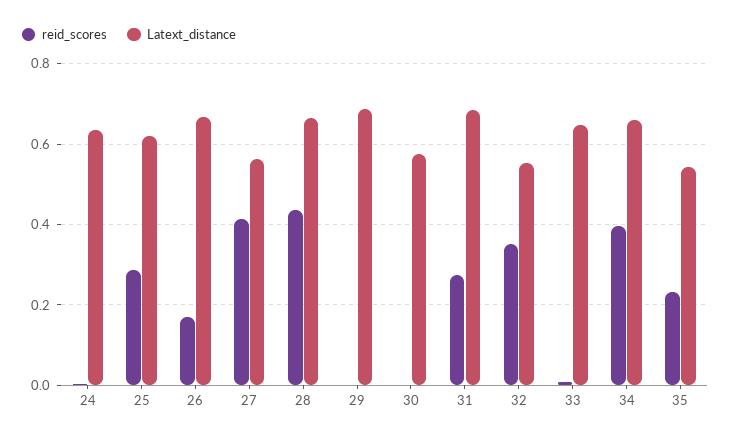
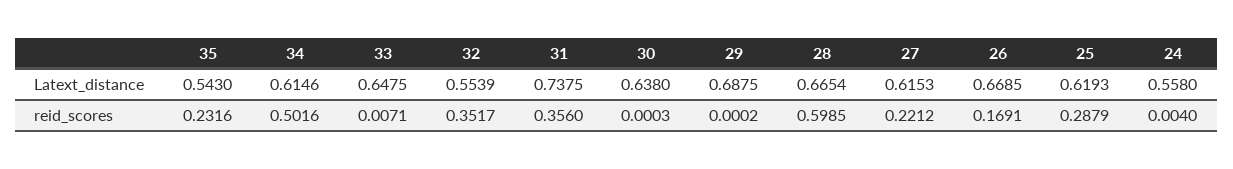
Latext_distance, 24: 0.64 -> 0.558
reid_scores, 27: 0.42 -> 0.2212
Latext_distance, 27: 0.56 -> 0.6153
reid_scores, 28: 0.44 -> 0.5985
Latext_distance, 30: 0.58 -> 0.638
reid_scores, 31: 0.28 -> 0.356
Latext_distance, 31: 0.68 -> 0.7375
reid_scores, 34: 0.4 -> 0.5016
Latext_distance, 34: 0.66 -> 0.6146

